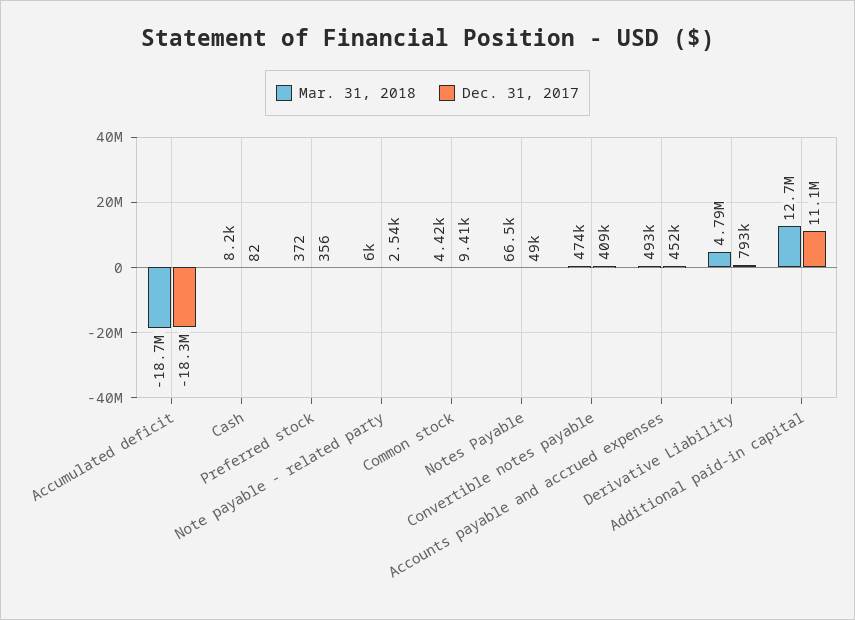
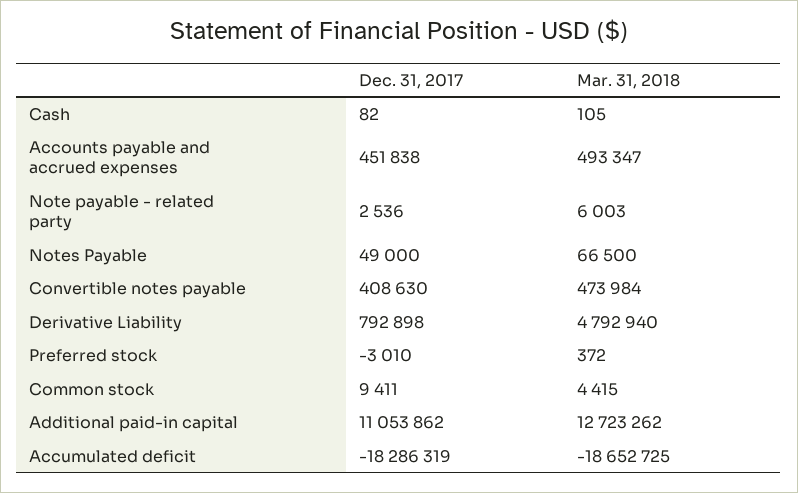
Mar. 31, 2018, Cash: 8200 -> 105
Dec. 31, 2017, Preferred stock: 356 -> -3010

